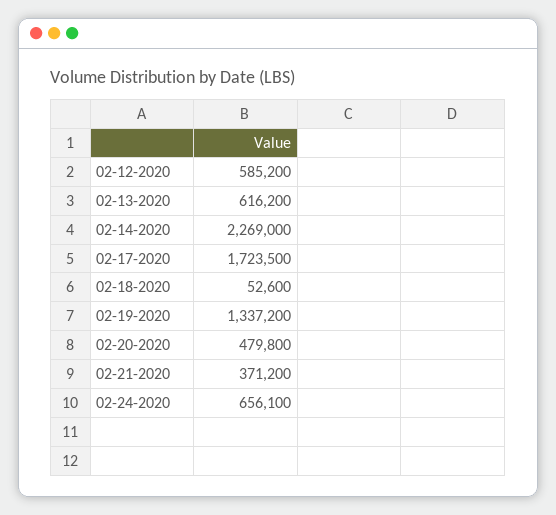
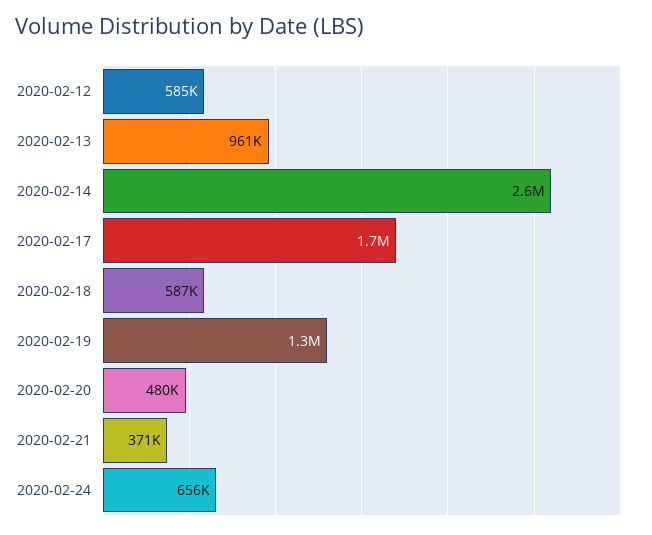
02-13-2020: 616200 -> 961000
02-14-2020: 2269000 -> 2600000
02-18-2020: 52600 -> 587000

